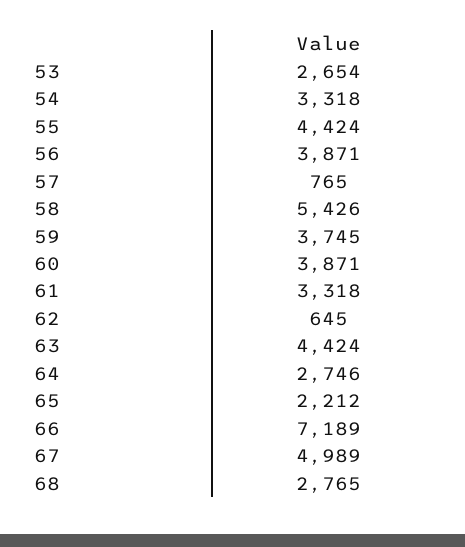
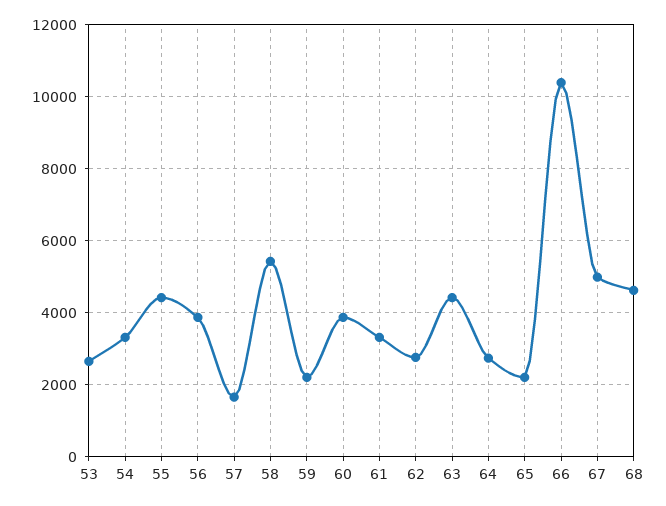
57: 765 -> 1600
59: 3745 -> 2200
62: 645 -> 2800
66: 7189 -> 10400
68: 2765 -> 4600

